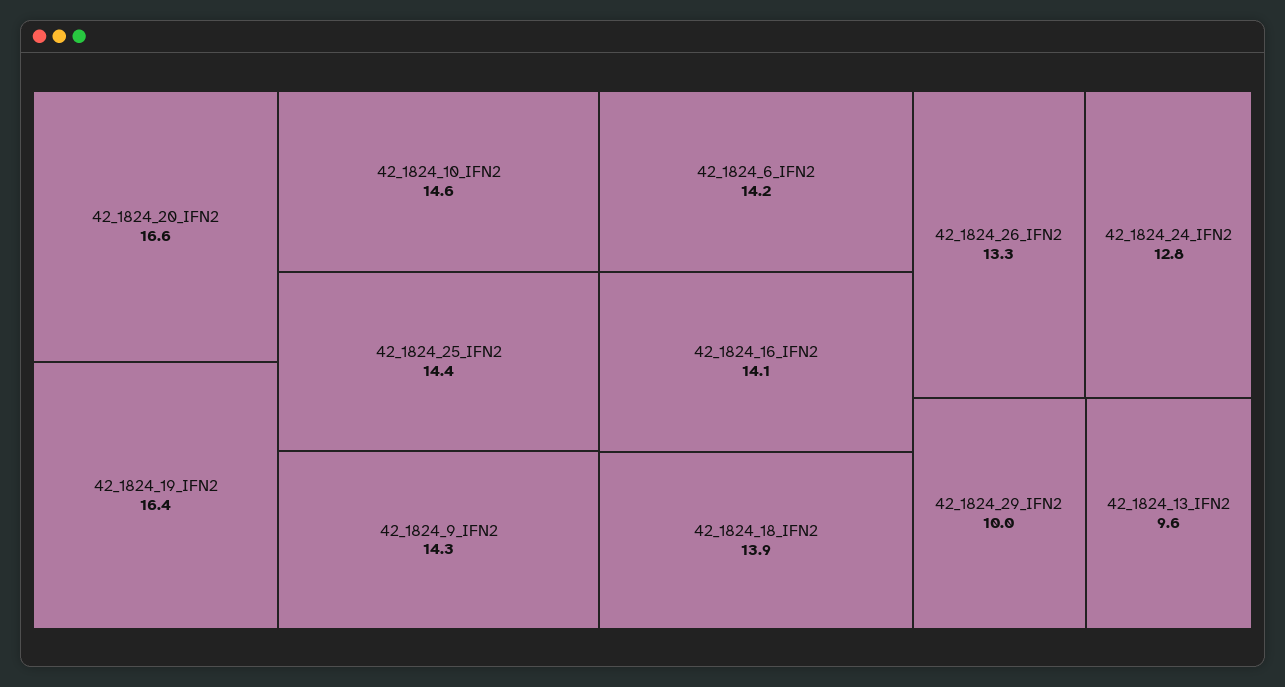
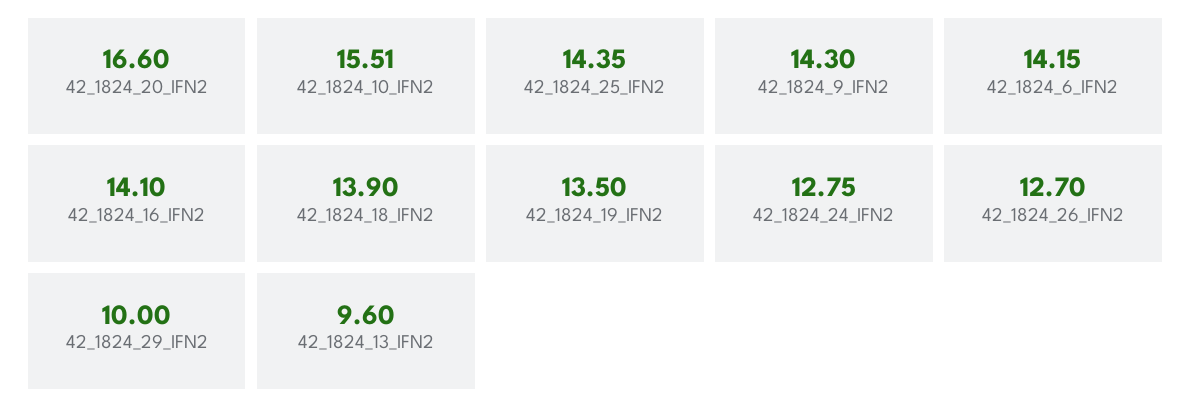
42_1824_19_IFN2: 16.4 -> 13.5
42_1824_10_IFN2: 14.6 -> 15.51
42_1824_26_IFN2: 13.3 -> 12.7

